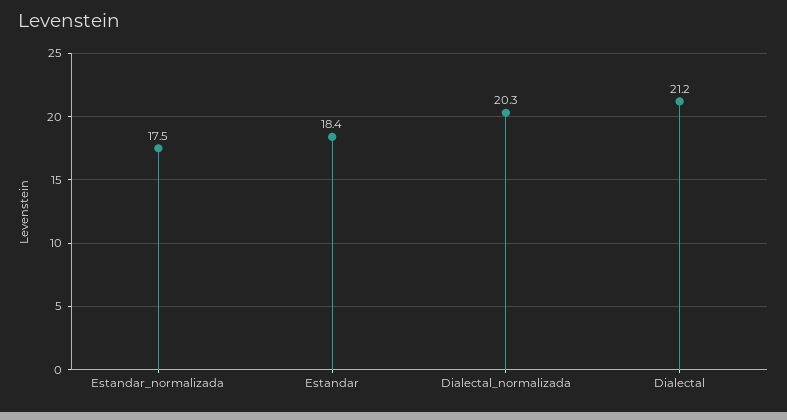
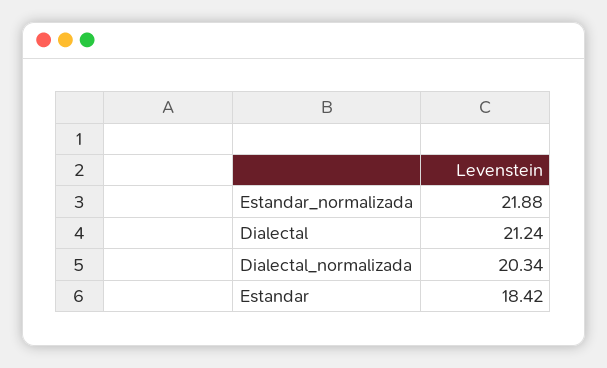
Estandar_normalizada: 17.5 -> 21.88

